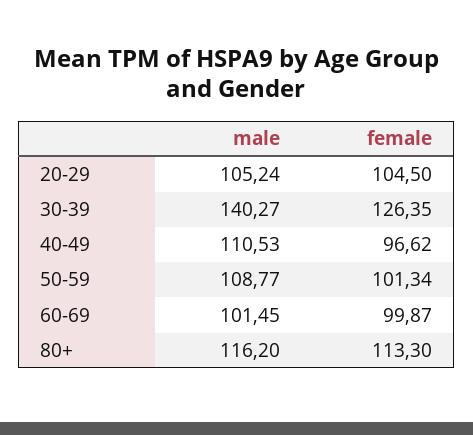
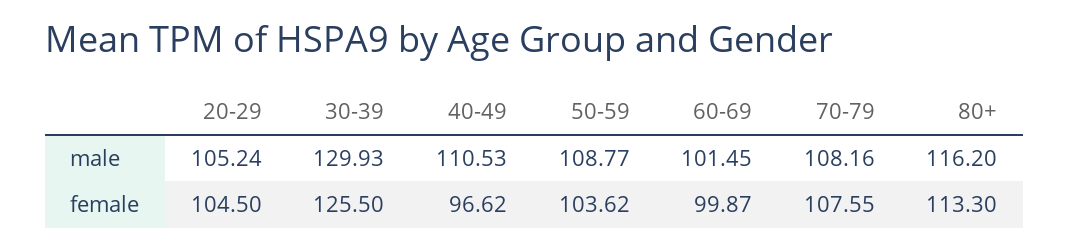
male, 30-39: 140.27 -> 129.93
female, 30-39: 126.35 -> 125.5
female, 50-59: 101.34 -> 103.62
male, 70-79: none -> 108.16
female, 70-79: none -> 107.55

